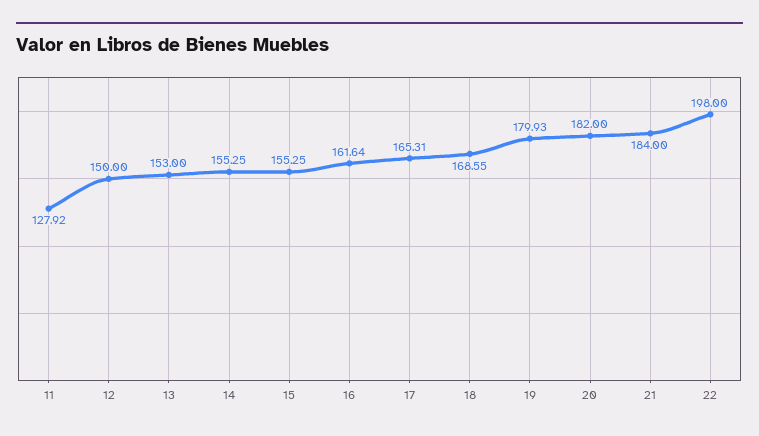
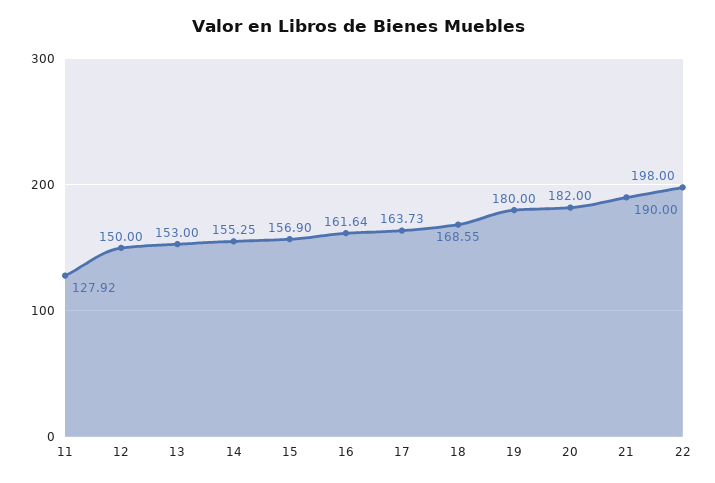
15: 155.25 -> 156.9
17: 165.31 -> 163.73
19: 179.93 -> 180
21: 184 -> 190

